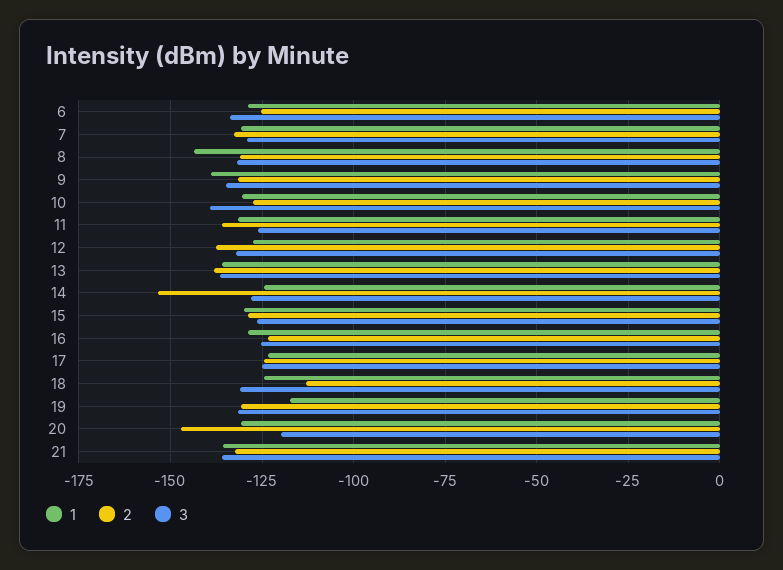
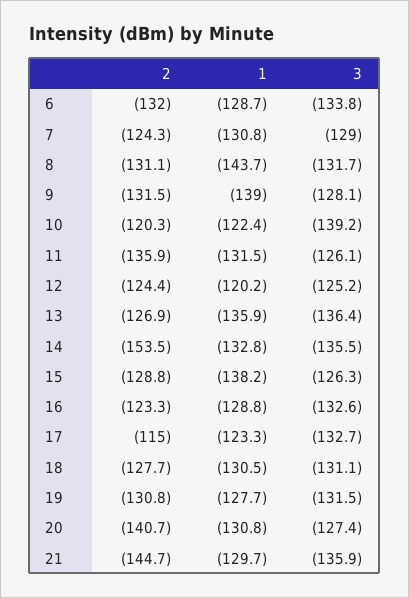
2, 6: -125 -> -132
2, 7: -132.5 -> -124.3
3, 9: -135 -> -128.1
1, 10: -130 -> -122.4
2, 10: -127.5 -> -120.3
1, 12: -127.5 -> -120.2
2, 12: -137.5 -> -124.4
3, 12: -132.5 -> -125.2
2, 13: -137.5 -> -126.9
1, 14: -125 -> -132.8
3, 14: -127.5 -> -135.5
1, 15: -130 -> -138.2
3, 16: -125 -> -132.6
2, 17: -125 -> -115
3, 17: -125 -> -132.7
1, 18: -125 -> -130.5
2, 18: -112.5 -> -127.7
1, 19: -117.5 -> -127.7
2, 20: -147.5 -> -140.7
3, 20: -120 -> -127.4
1, 21: -135 -> -129.7
2, 21: -132.5 -> -144.7

